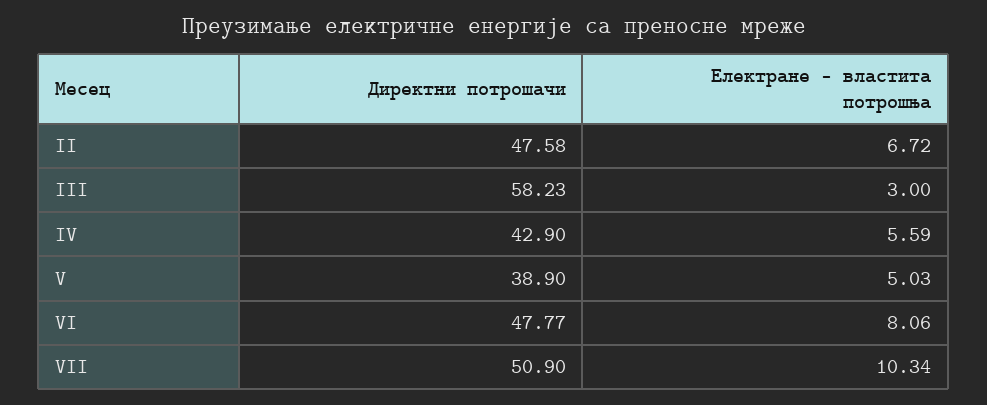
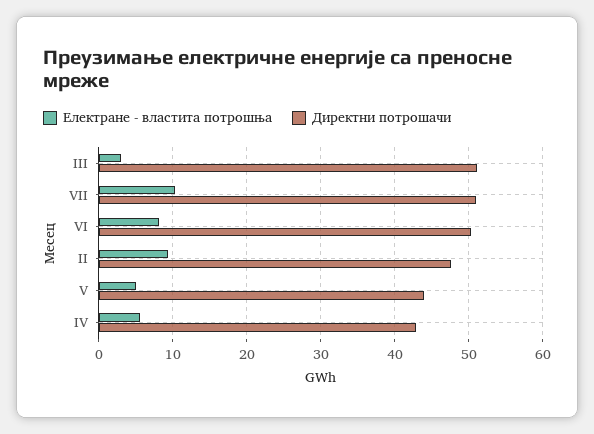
Електране - властита потрошња, II: 6.72 -> 9
Директни потрошачи, III: 58.23 -> 51
Директни потрошачи, V: 38.9 -> 44
Директни потрошачи, VI: 47.77 -> 50

